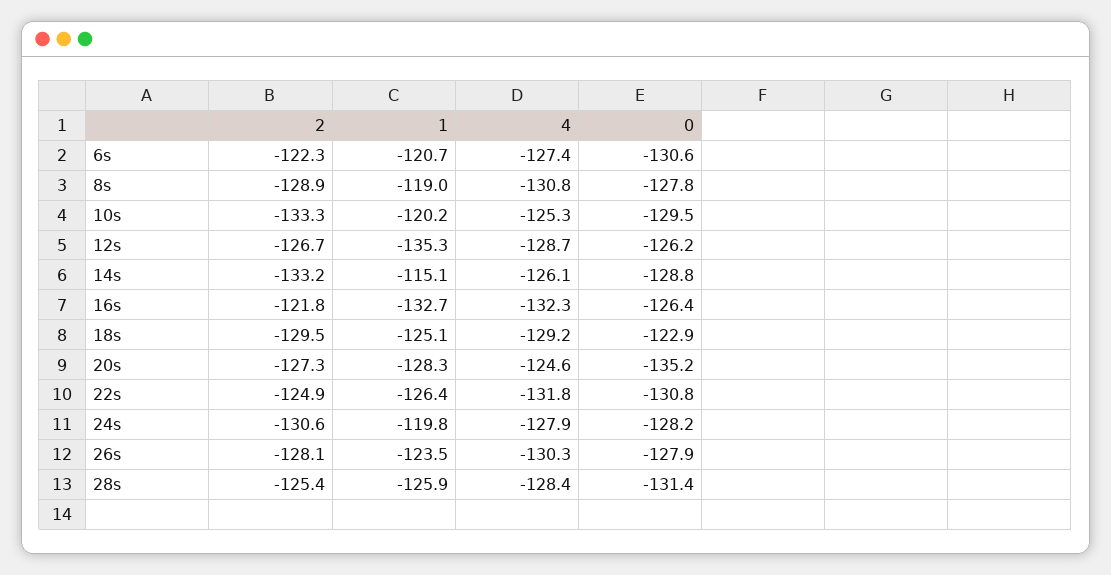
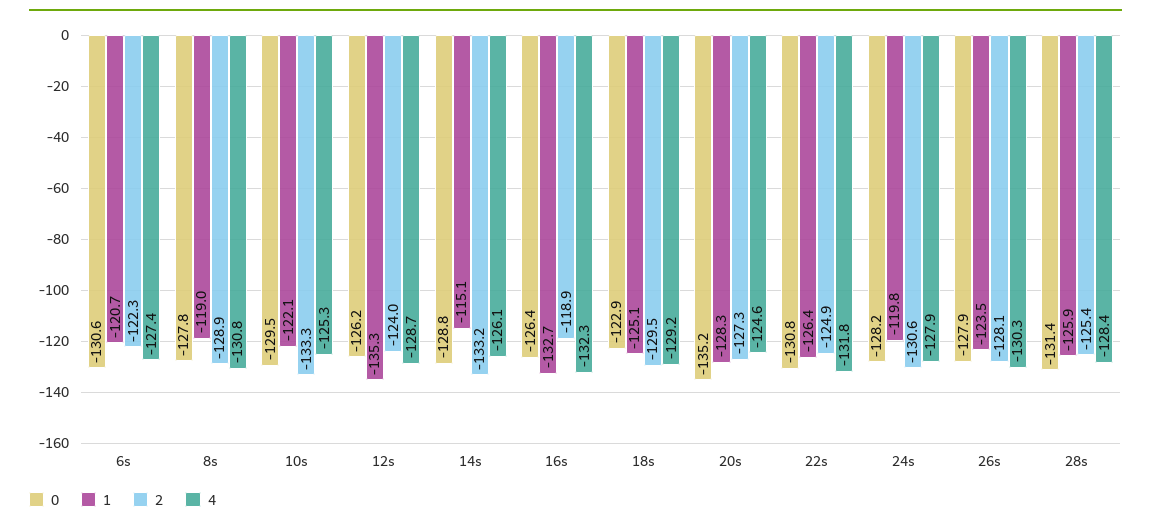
1, 10s: -120.2 -> -122.1
2, 12s: -126.7 -> -124
2, 16s: -121.8 -> -118.9

